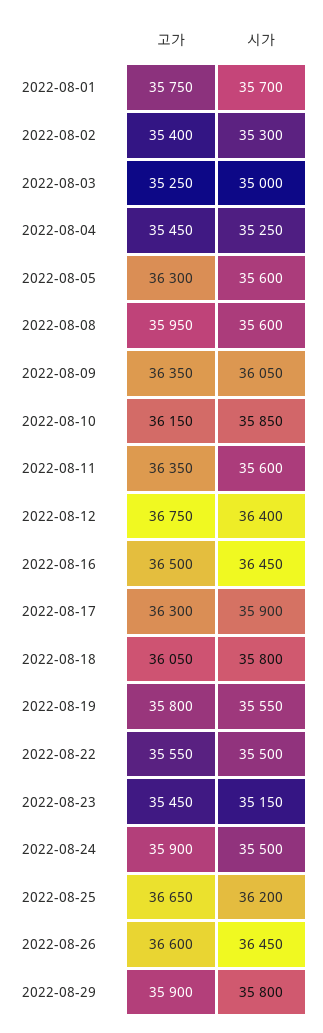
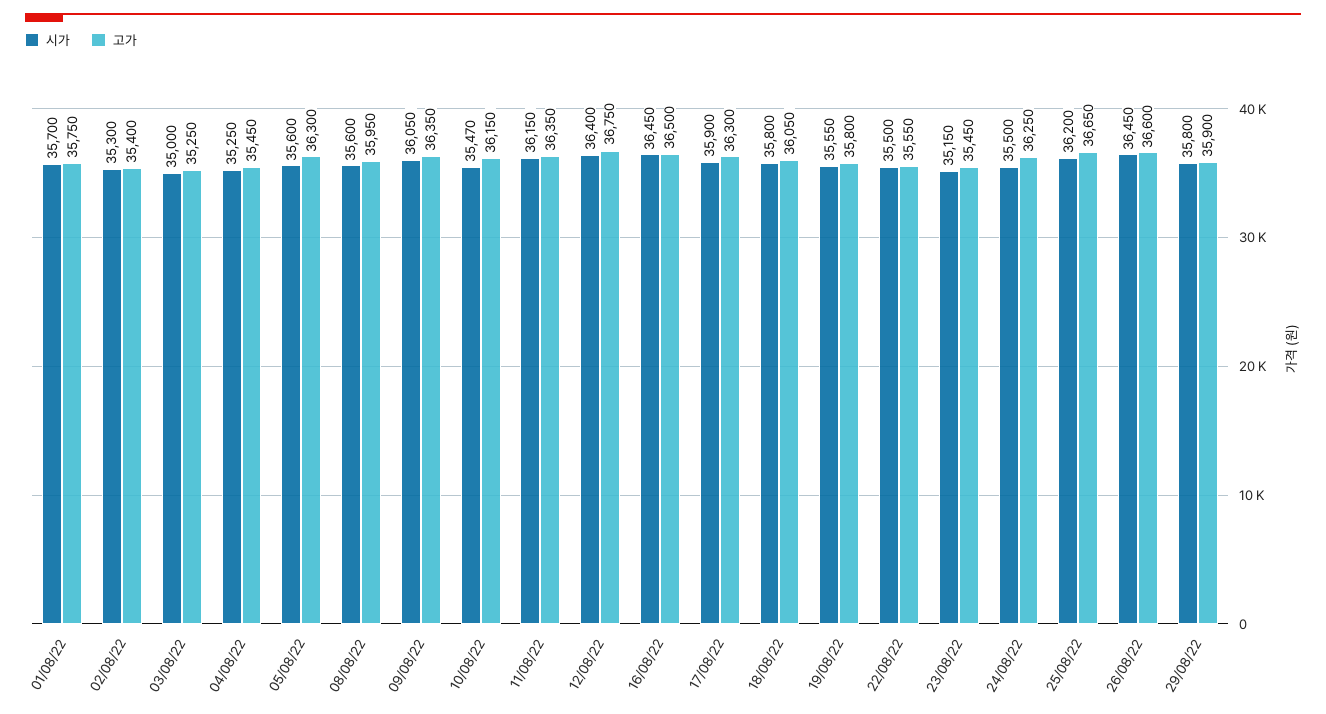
시가, 2022-08-10: 35850 -> 35470
시가, 2022-08-11: 35600 -> 36150
고가, 2022-08-24: 35900 -> 36250

